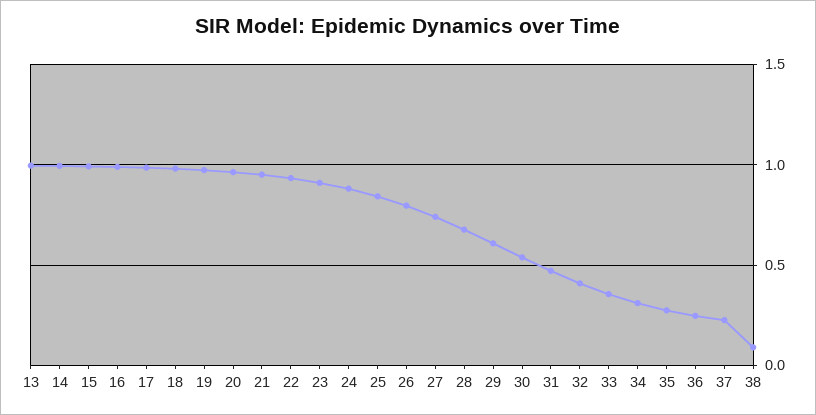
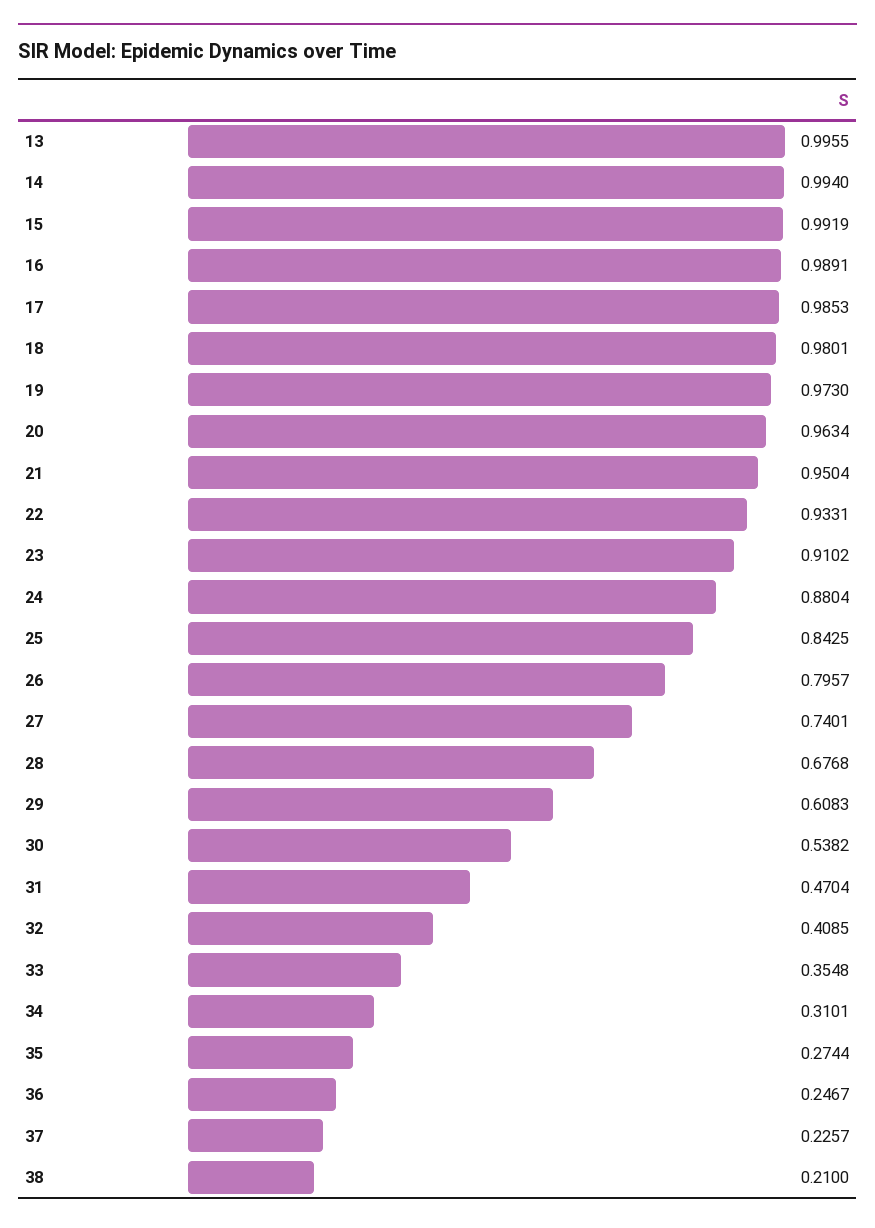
38: 0.1 -> 0.21

